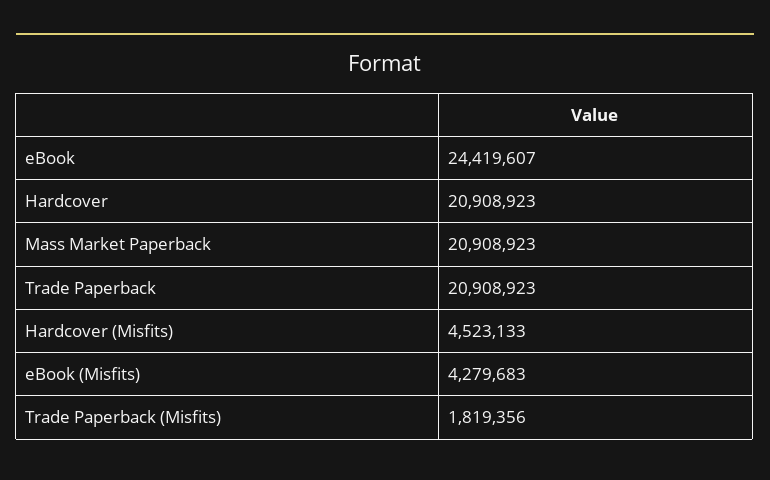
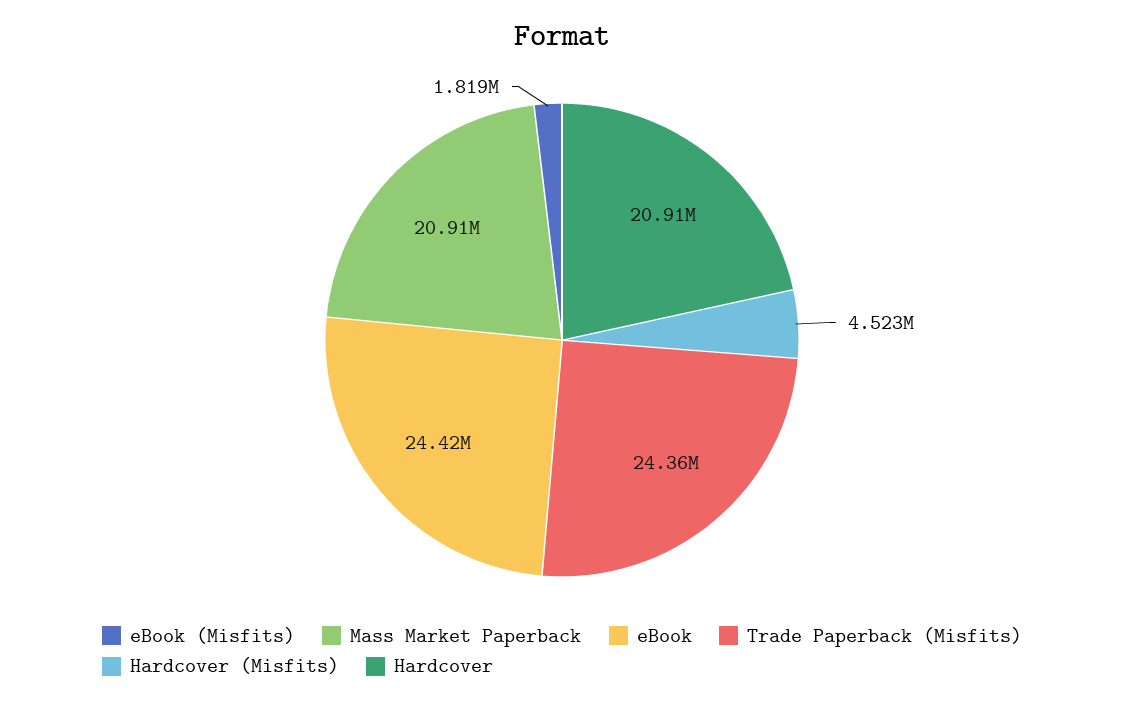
Trade Paperback: 20908923 -> none
eBook (Misfits): 4279683 -> 1819000
Trade Paperback (Misfits): 1819356 -> 24360000

